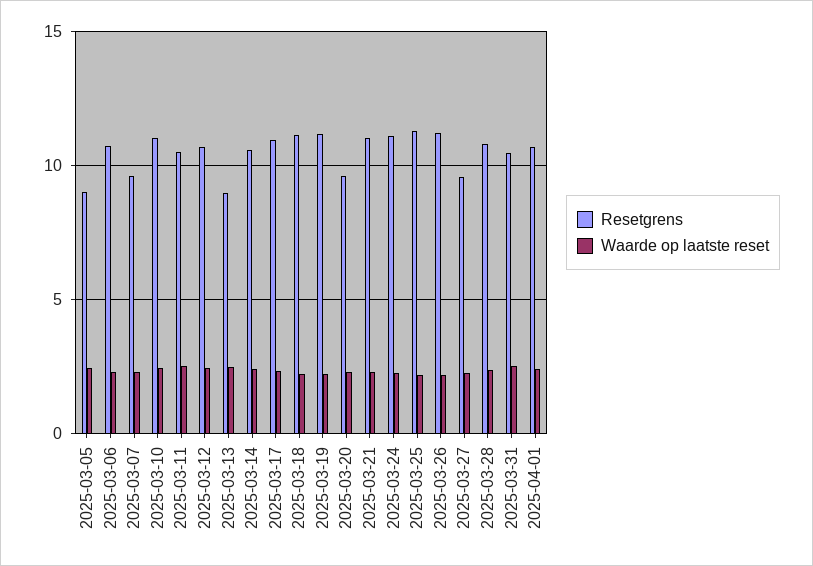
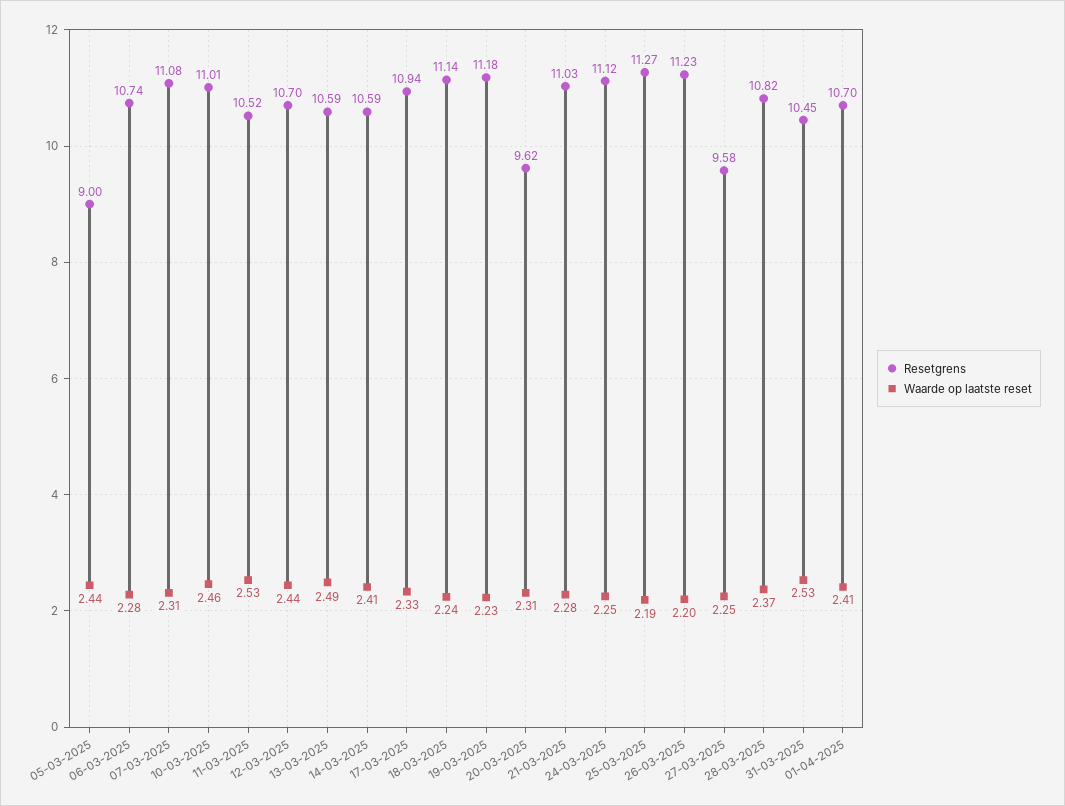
Resetgrens, 2025-03-07: 9.5 -> 11.08
Resetgrens, 2025-03-13: 9 -> 10.59

